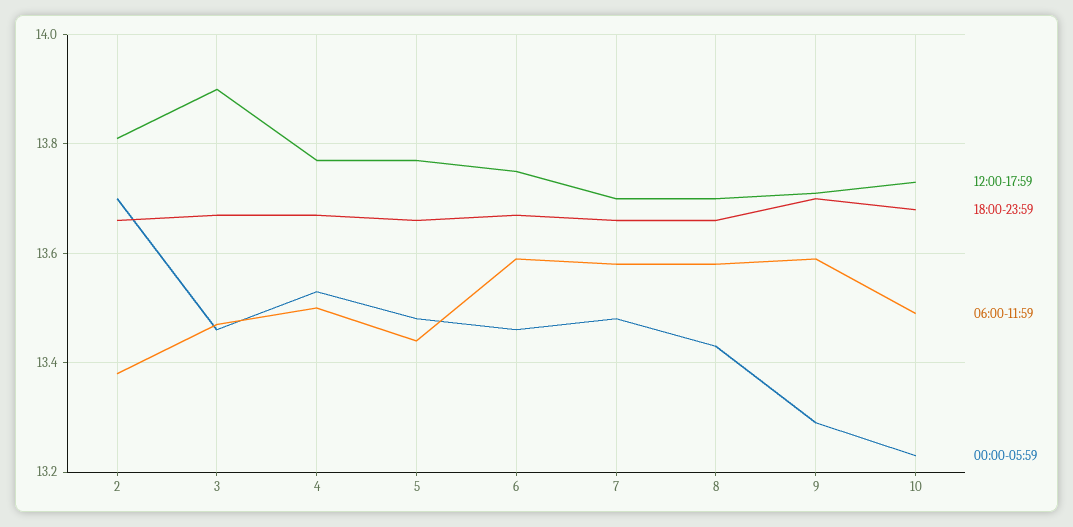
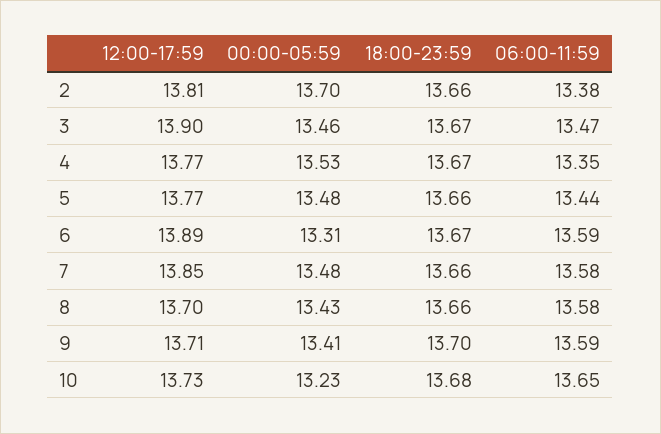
06:00-11:59, 4: 13.5 -> 13.35
12:00-17:59, 6: 13.75 -> 13.89
00:00-05:59, 6: 13.45 -> 13.31
12:00-17:59, 7: 13.7 -> 13.85
00:00-05:59, 9: 13.3 -> 13.41
06:00-11:59, 10: 13.5 -> 13.65

